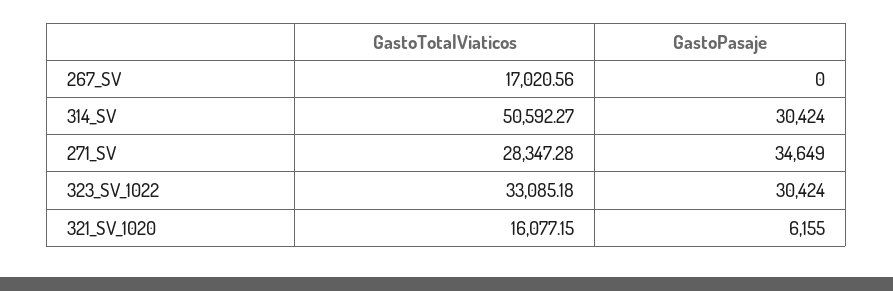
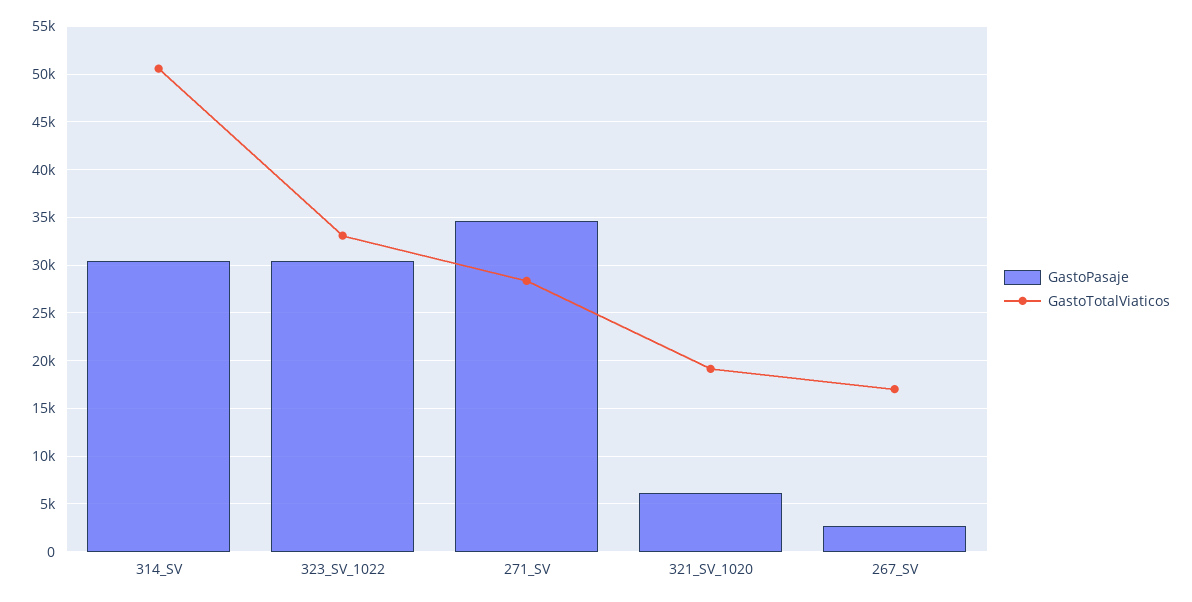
GastoPasaje, 267_SV: 0 -> 3000
GastoTotalViaticos, 321_SV_1020: 16077.15 -> 19000

